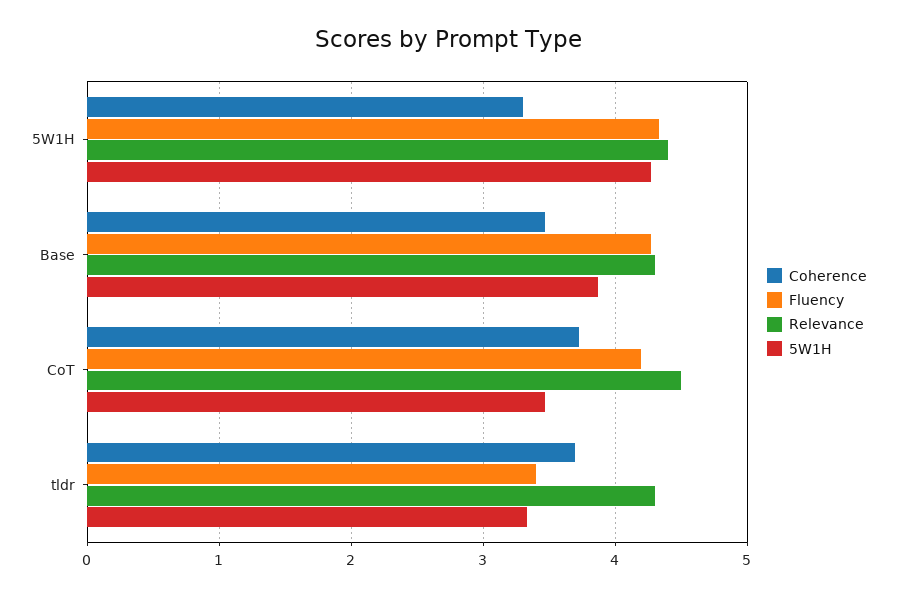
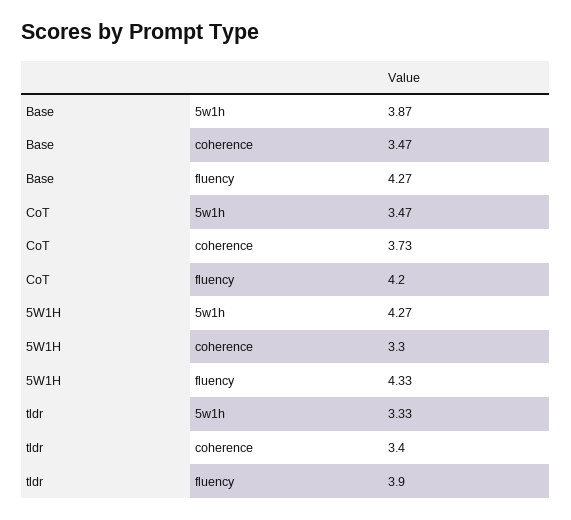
Relevance, 5W1H: 4.4 -> none
Relevance, Base: 4.3 -> none
Relevance, CoT: 4.5 -> none
Coherence, tldr: 3.7 -> 3.4
Fluency, tldr: 3.4 -> 3.9
Relevance, tldr: 4.3 -> none

